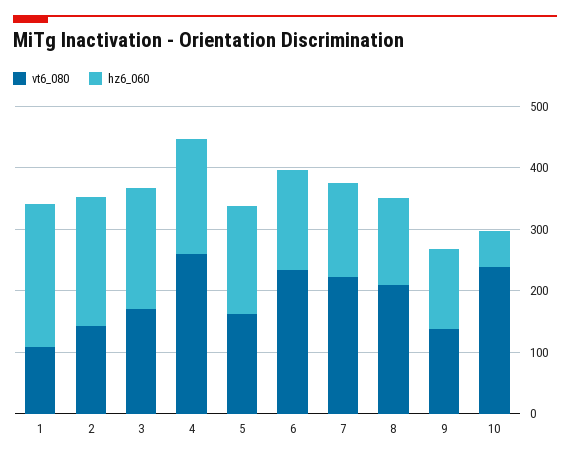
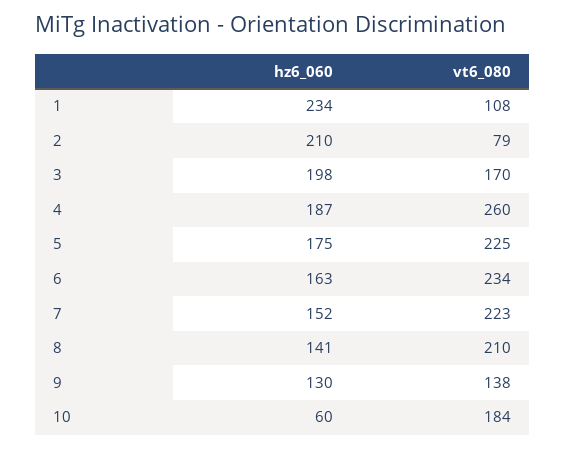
vt6_080, 2: 140 -> 79
vt6_080, 5: 160 -> 225
vt6_080, 10: 240 -> 184

